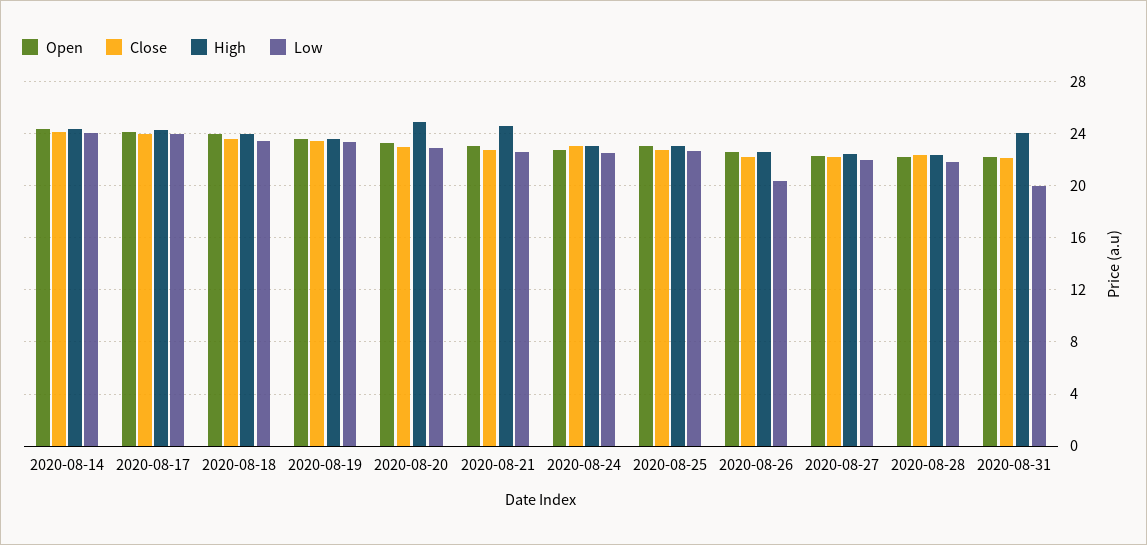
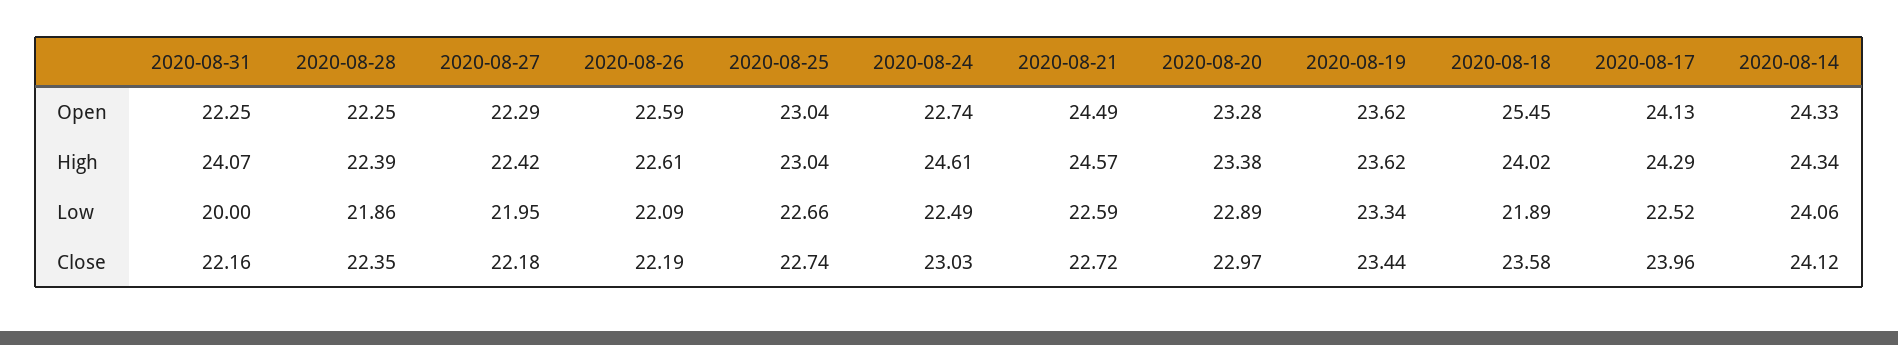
Low, 2020-08-17: 24 -> 22.52
Open, 2020-08-18: 24 -> 25.45
Low, 2020-08-18: 23.5 -> 21.89
High, 2020-08-20: 25 -> 23.38
Open, 2020-08-21: 23 -> 24.49
High, 2020-08-24: 23 -> 24.61
Low, 2020-08-26: 20.5 -> 22.09

